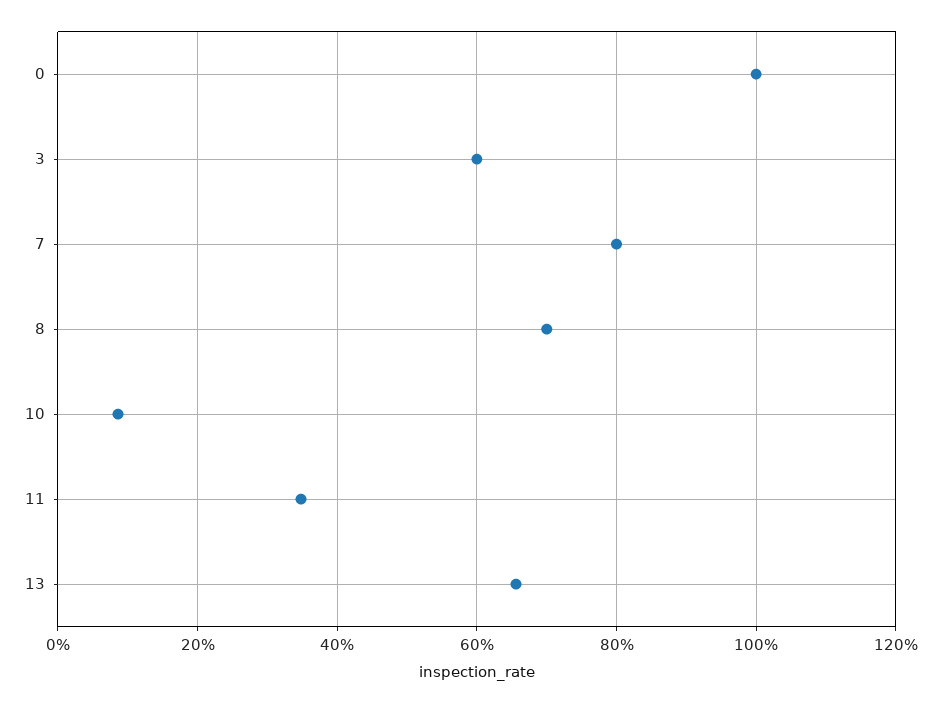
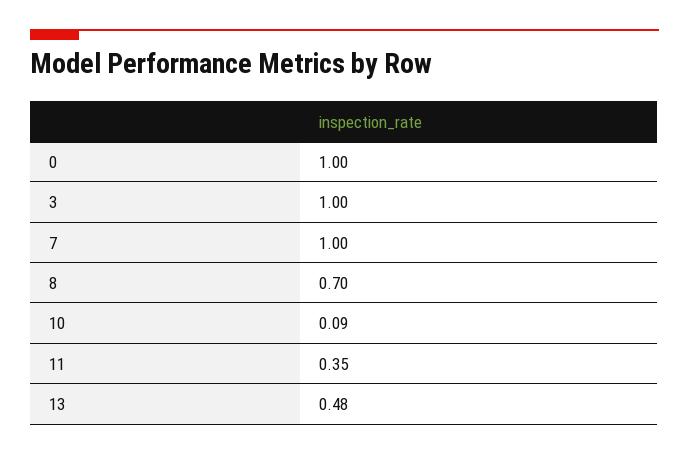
3: 0.6 -> 1
7: 0.8 -> 1
13: 0.66 -> 0.48

